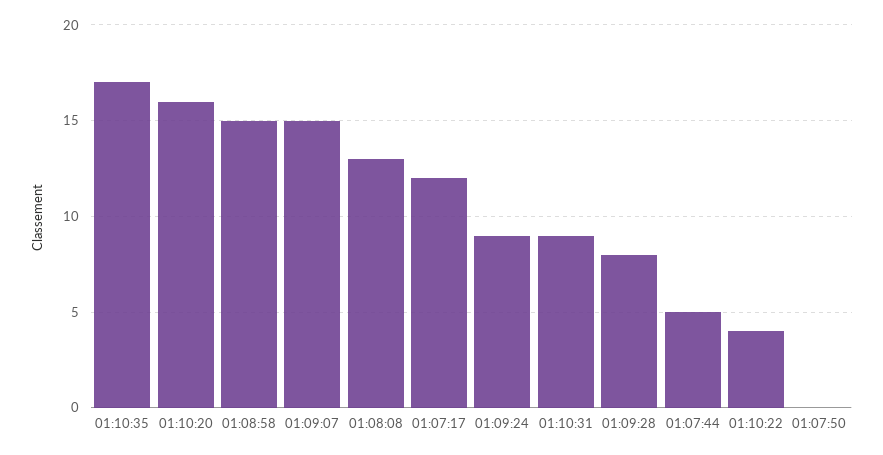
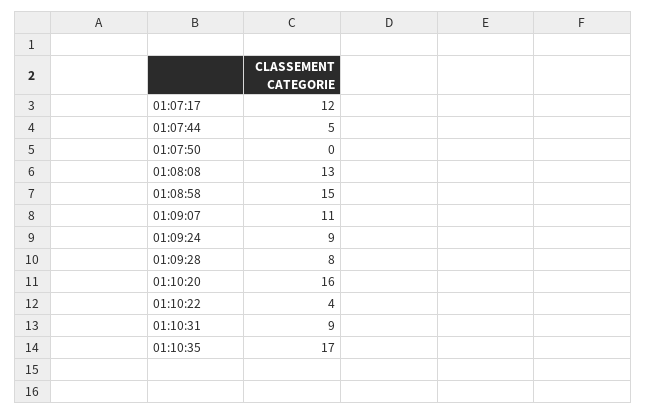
01:09:07: 15 -> 11

